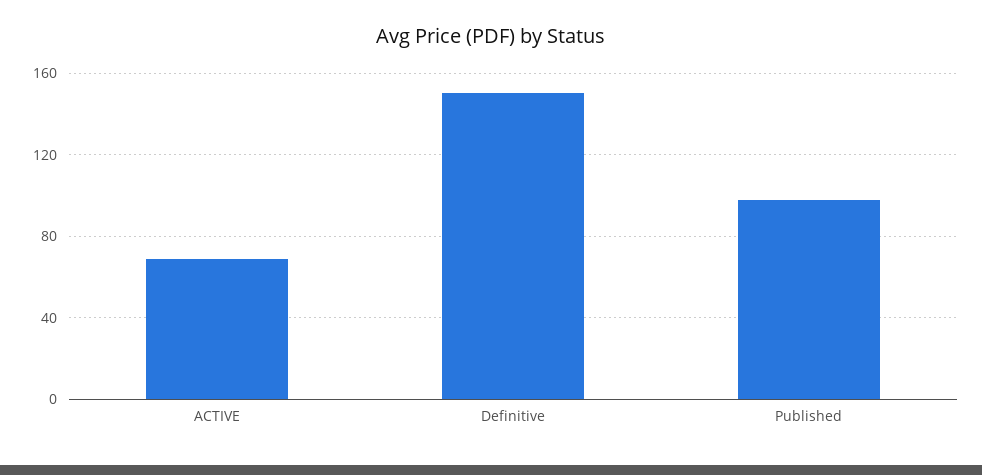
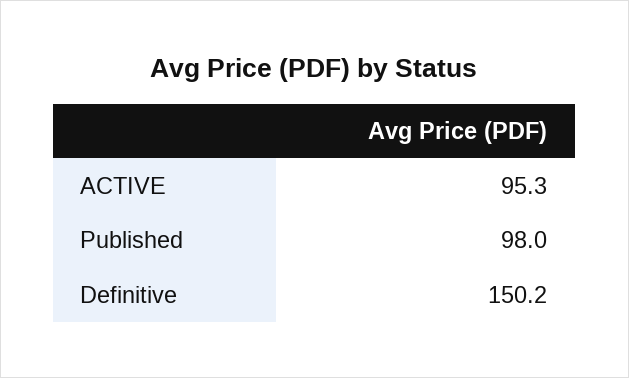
ACTIVE: 70 -> 95.3

